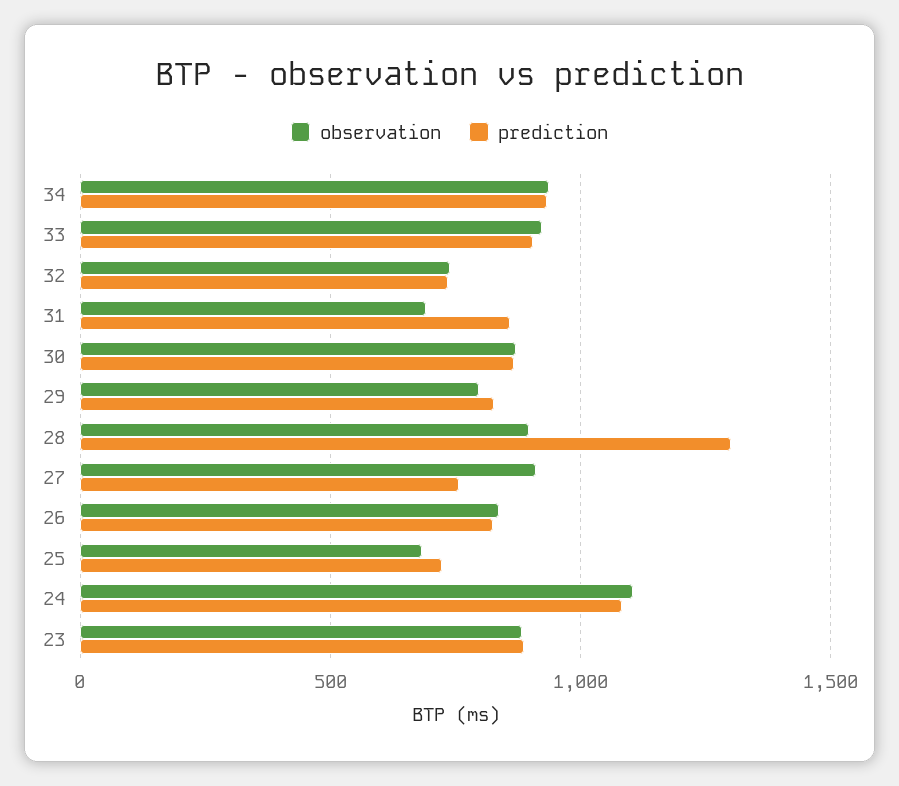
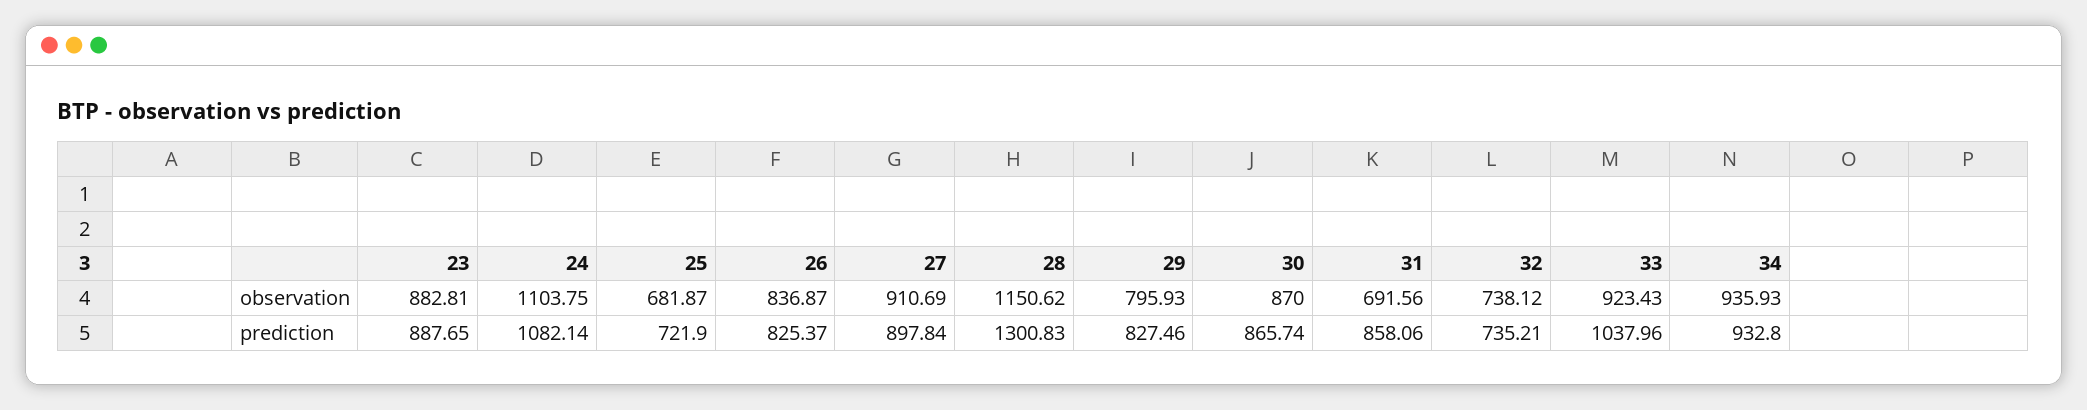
prediction, 33: 900 -> 1037.96
observation, 28: 900 -> 1150.62
prediction, 27: 750 -> 897.84

